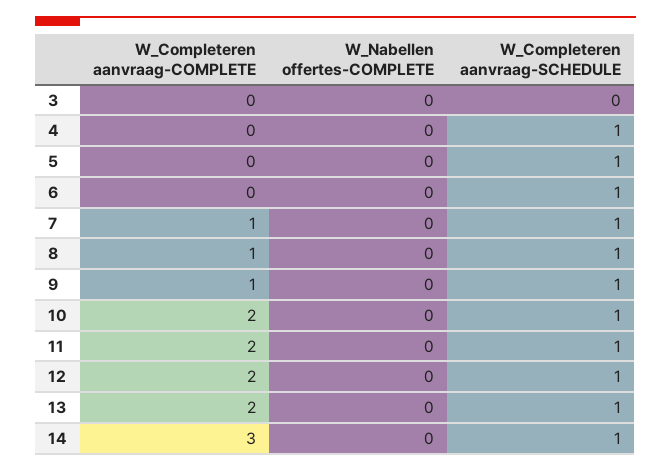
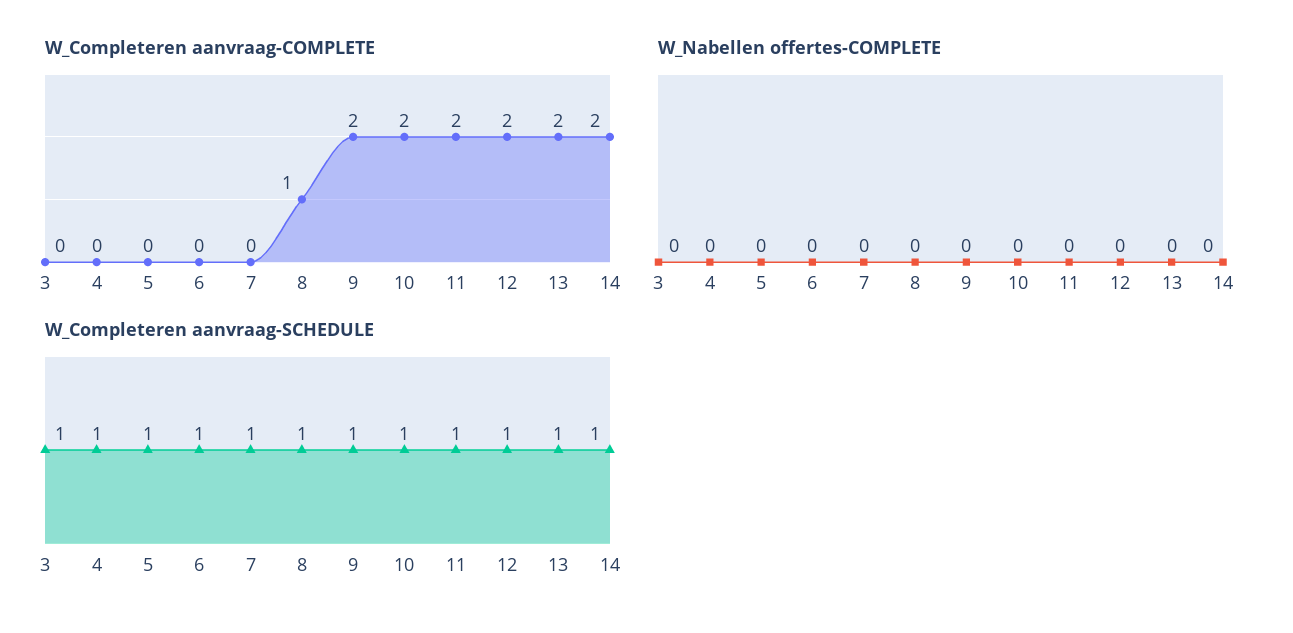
W_Completeren aanvraag-SCHEDULE, 3: 0 -> 1
W_Completeren aanvraag-COMPLETE, 7: 1 -> 0
W_Completeren aanvraag-COMPLETE, 9: 1 -> 2
W_Completeren aanvraag-COMPLETE, 14: 3 -> 2

